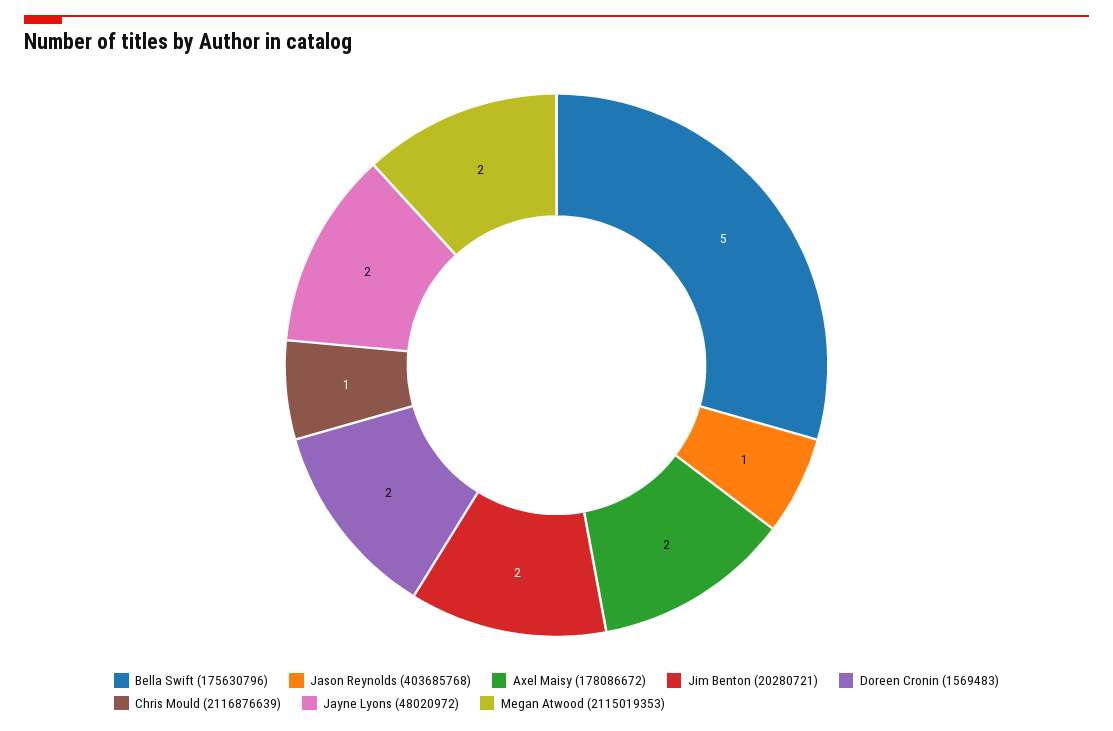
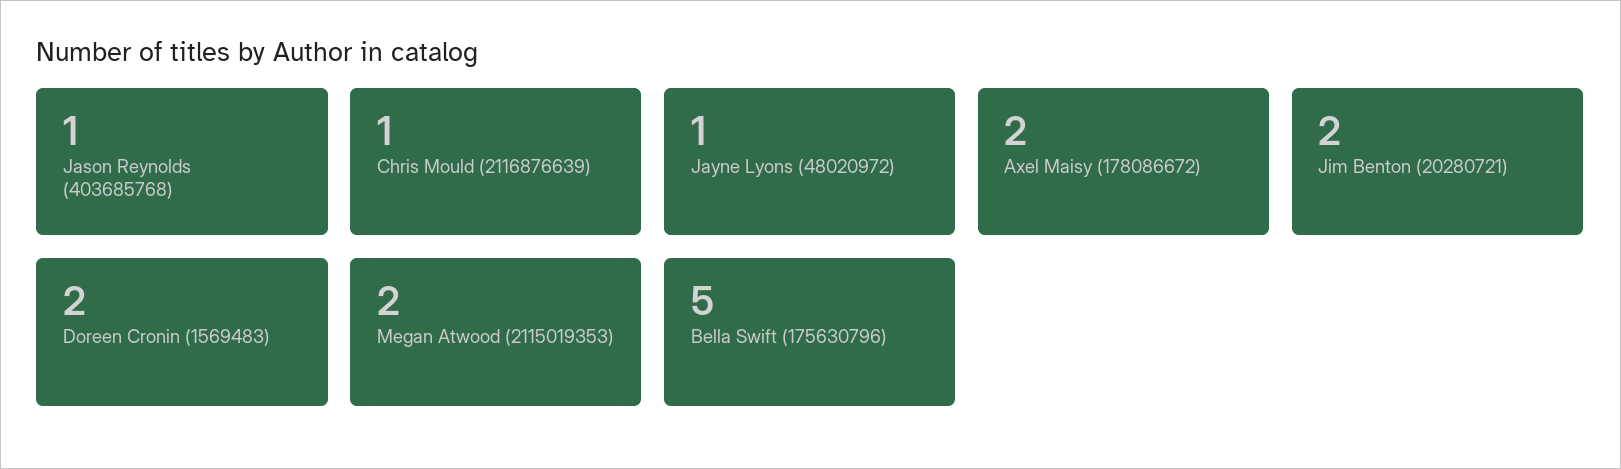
Jayne Lyons (48020972): 2 -> 1

